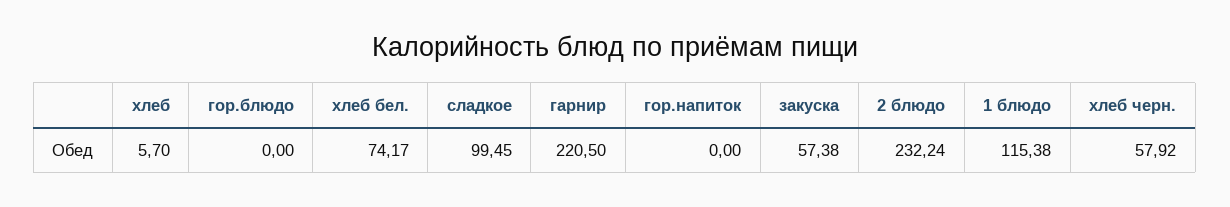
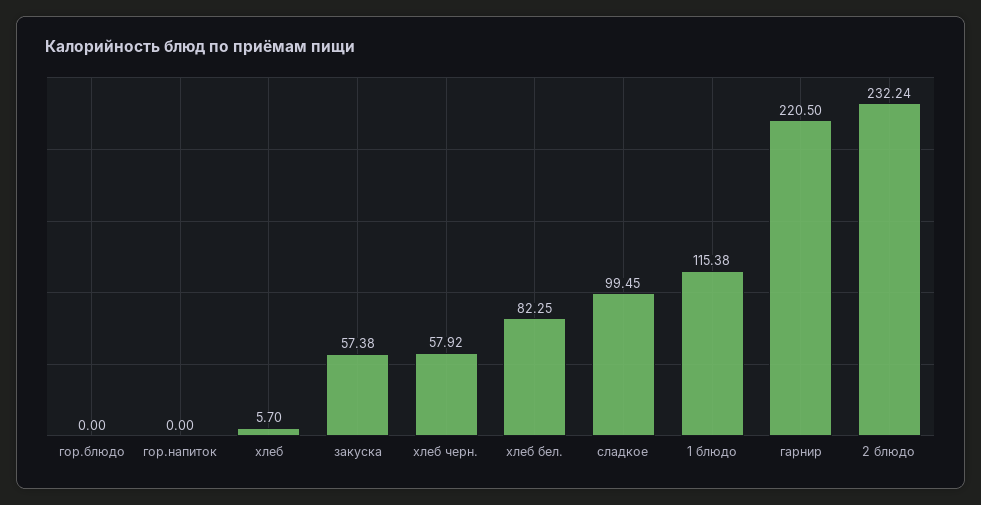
хлеб бел.: 74.17 -> 82.25

